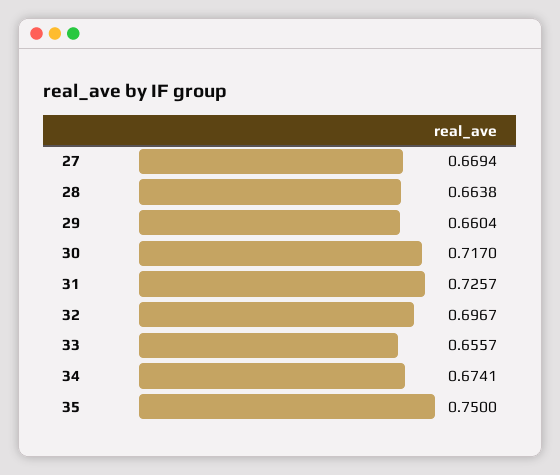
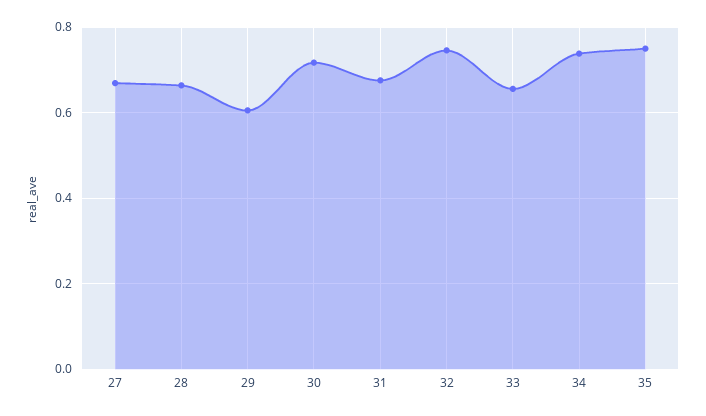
29: 0.6604 -> 0.6
31: 0.7257 -> 0.68
32: 0.6967 -> 0.74
34: 0.6741 -> 0.74

